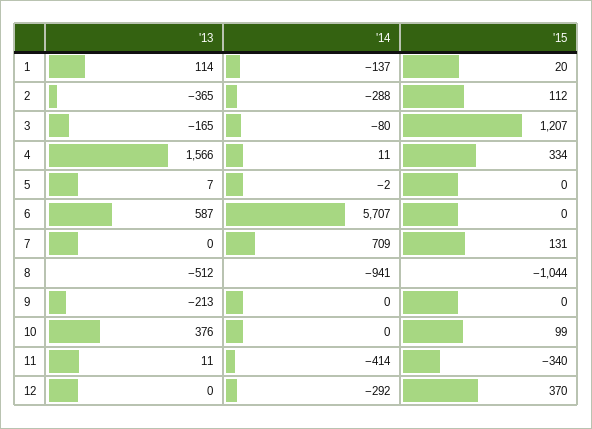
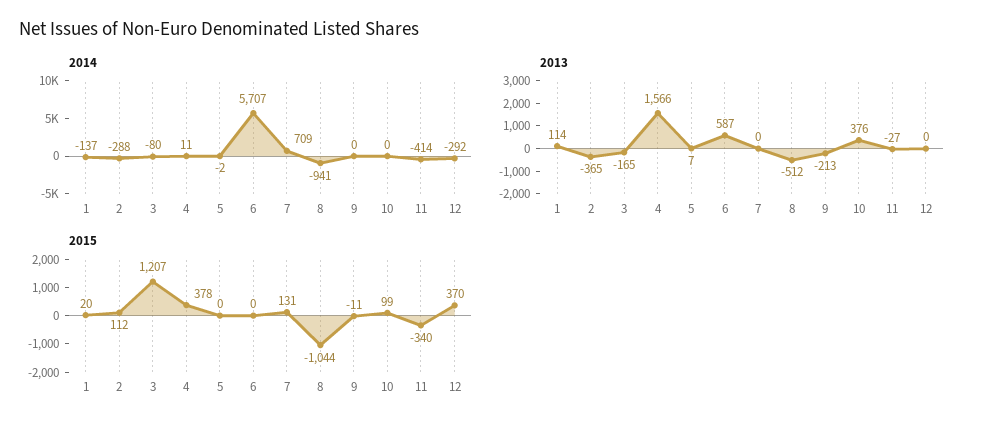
'15, 4: 334 -> 378
'15, 9: 0 -> -11
'13, 11: 11 -> -27

